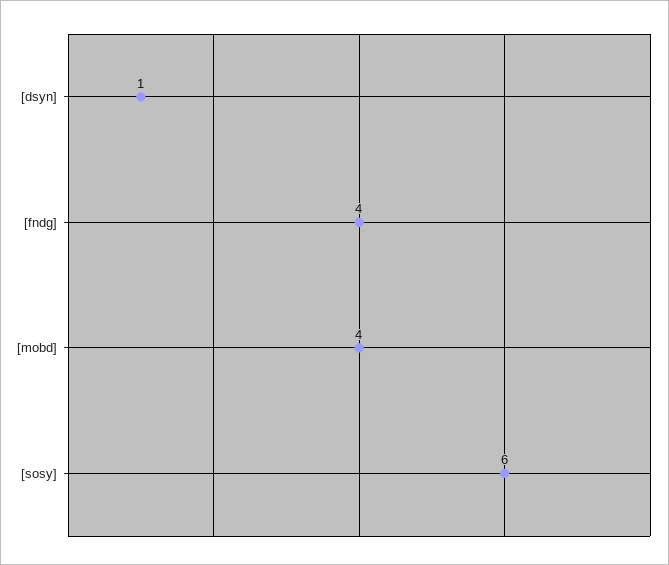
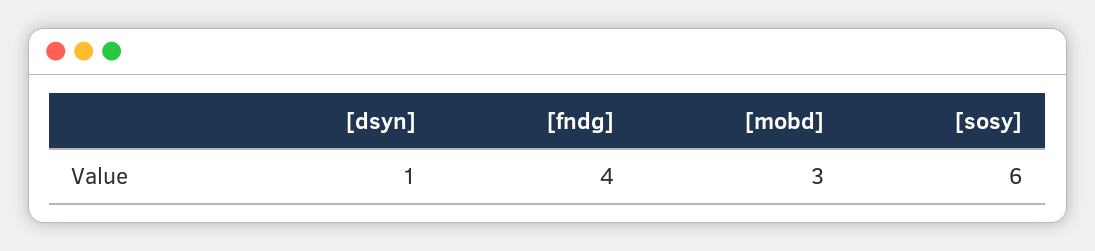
[mobd]: 4 -> 3

